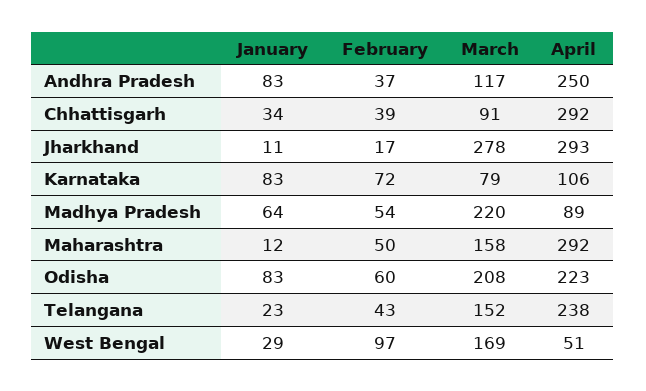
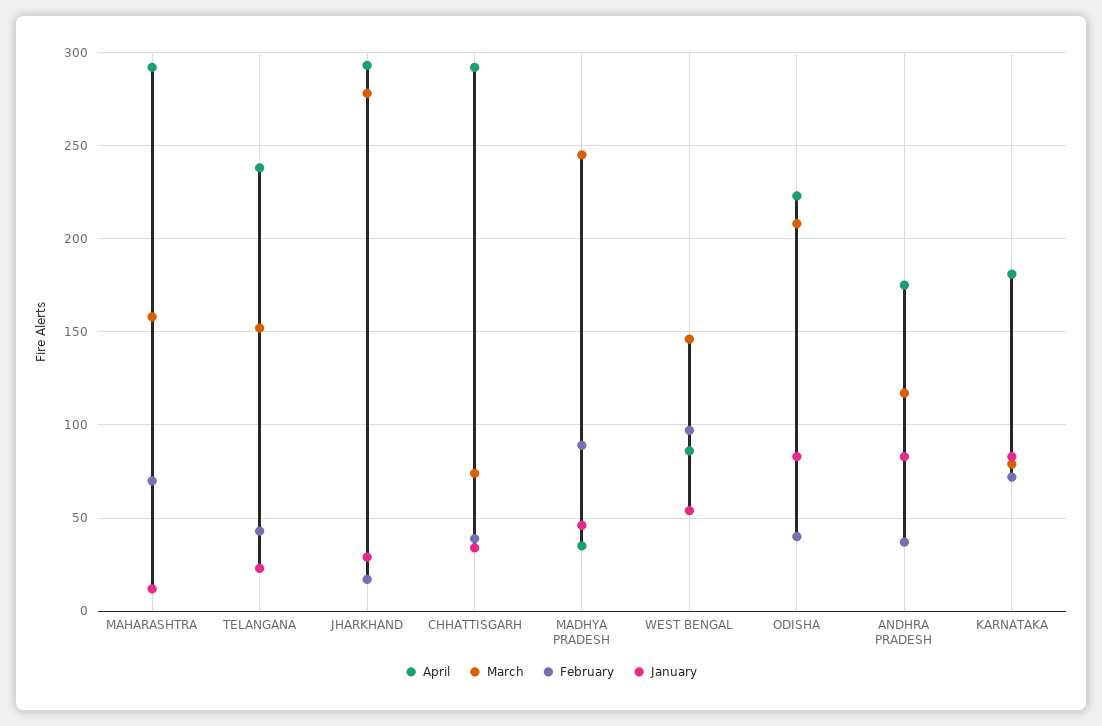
April, Andhra Pradesh: 250 -> 175
March, Chhattisgarh: 91 -> 75
January, Jharkhand: 11 -> 30
April, Karnataka: 106 -> 180
January, Madhya Pradesh: 64 -> 45
February, Madhya Pradesh: 54 -> 90
March, Madhya Pradesh: 220 -> 245
April, Madhya Pradesh: 89 -> 35
February, Maharashtra: 50 -> 70
February, Odisha: 60 -> 40
January, West Bengal: 29 -> 55
March, West Bengal: 169 -> 145
April, West Bengal: 51 -> 85

